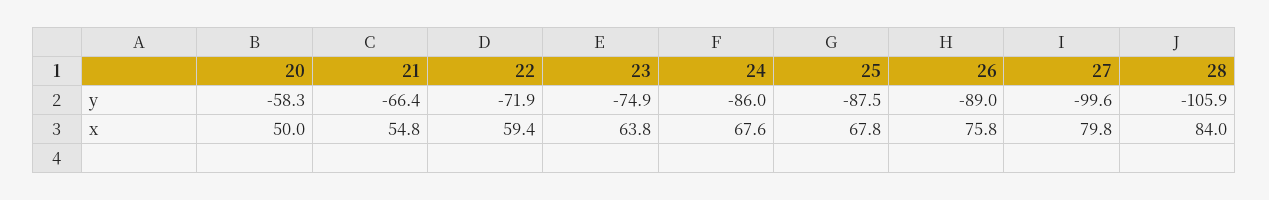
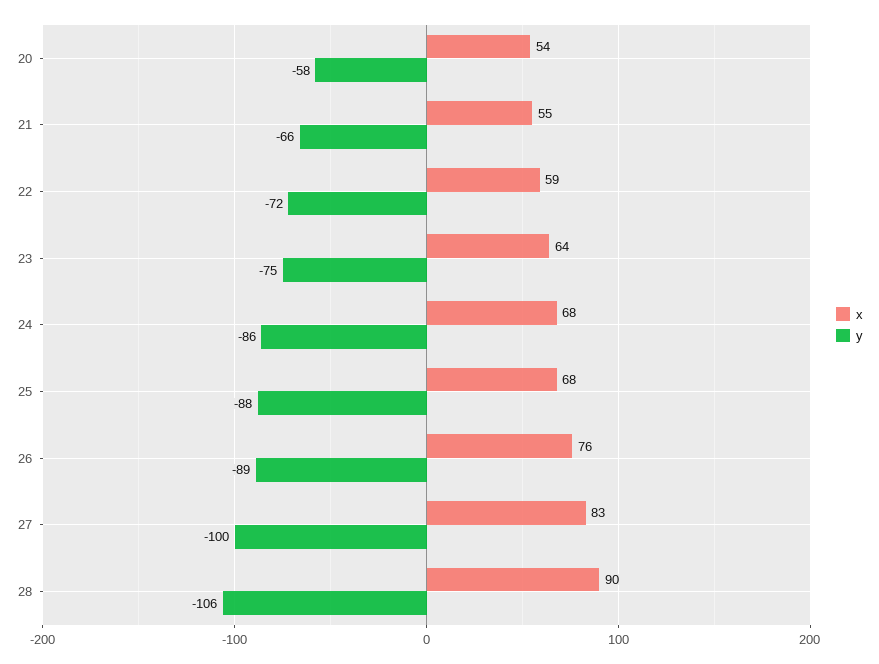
x, 20: 50 -> 54
x, 27: 79.8 -> 83
x, 28: 84 -> 90

